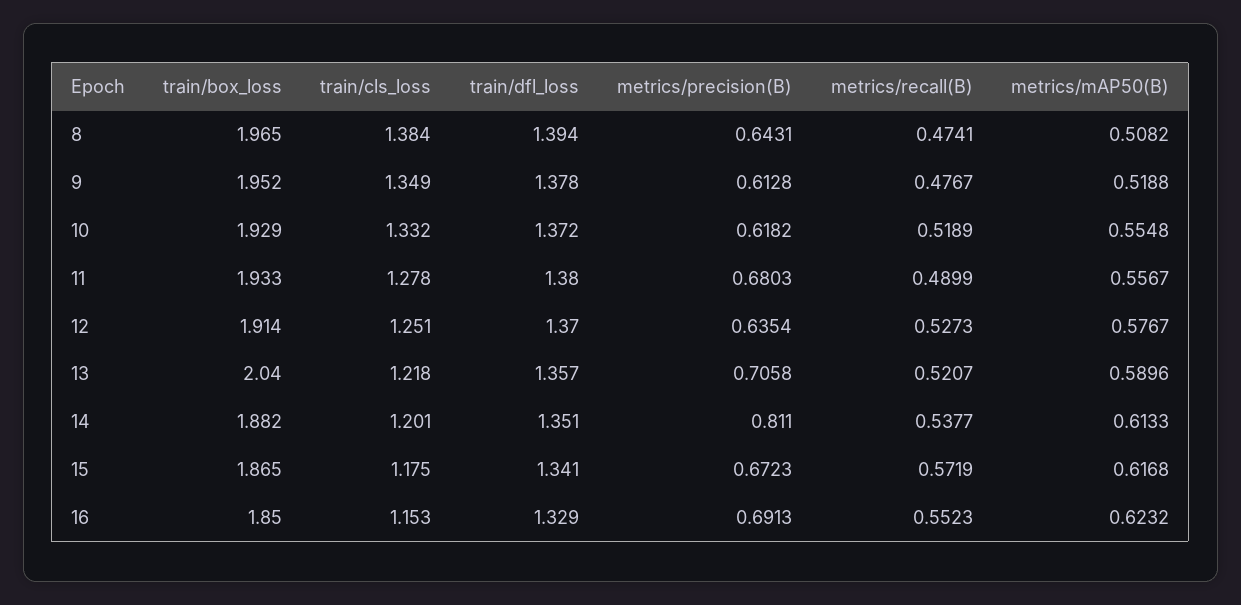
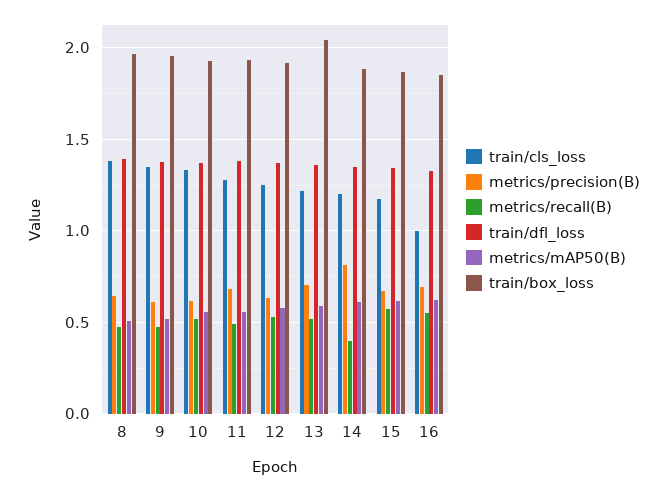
metrics/recall(B), 14: 0.5377 -> 0.4
train/cls_loss, 16: 1.153 -> 1

